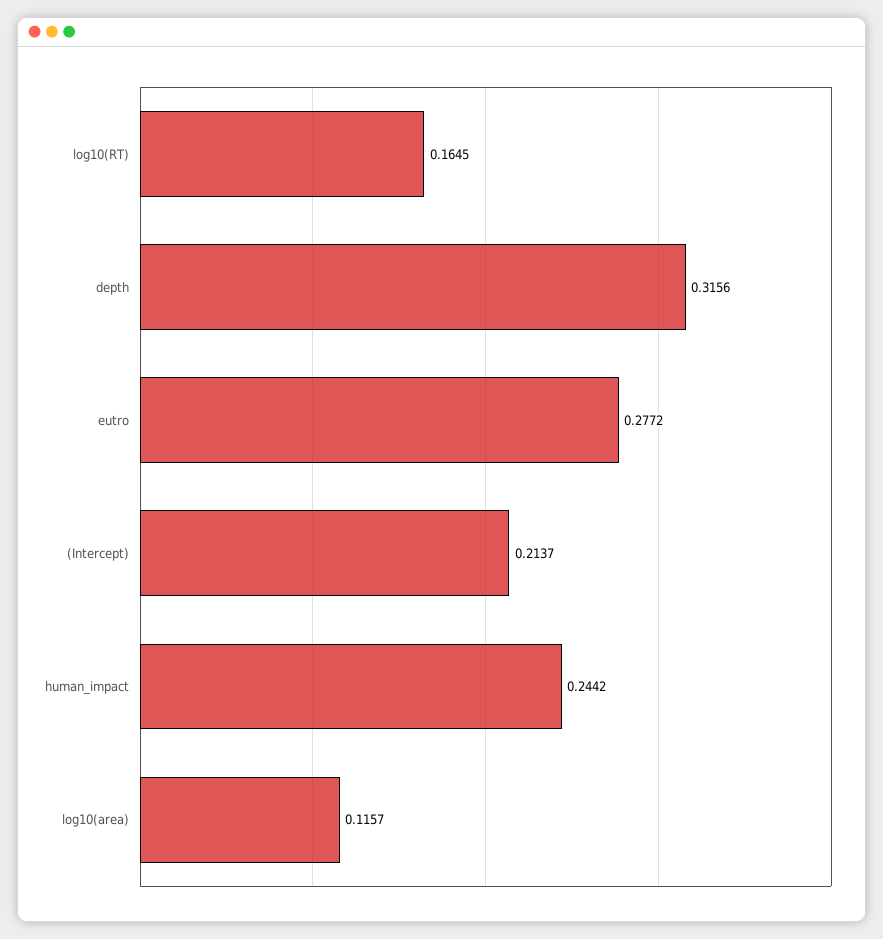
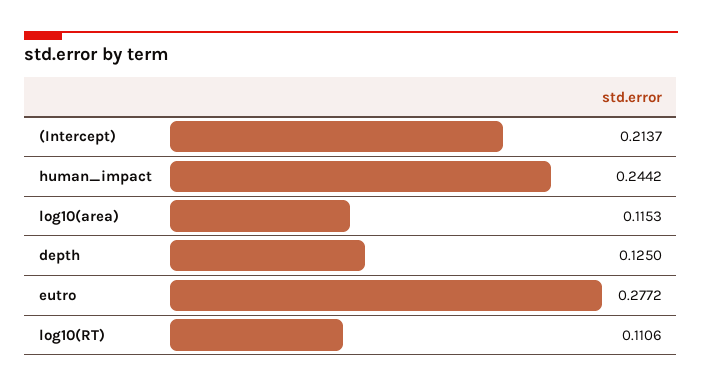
log10(RT): 0.1645 -> 0.1106
depth: 0.3156 -> 0.125
log10(area): 0.1157 -> 0.1153

